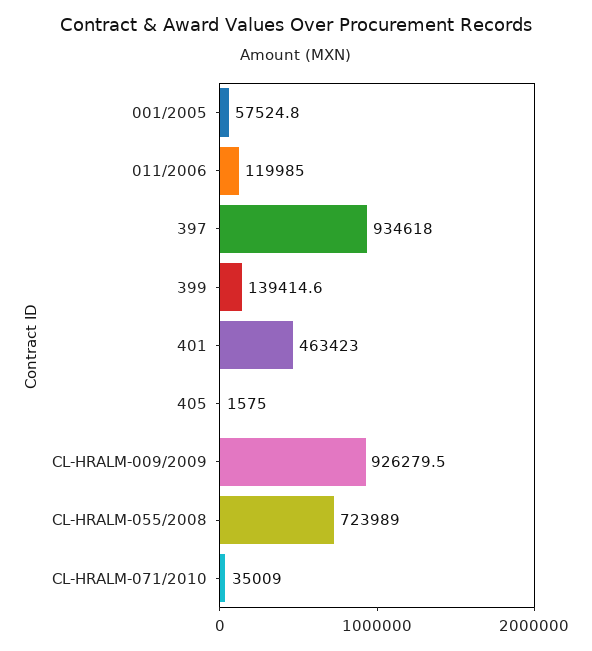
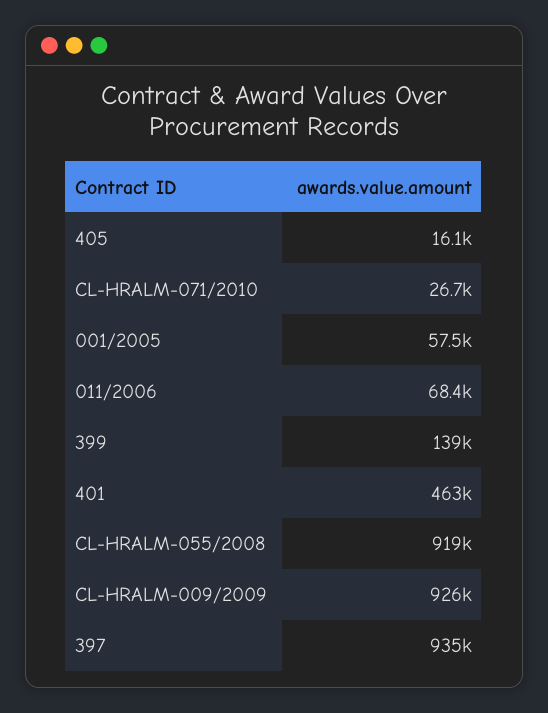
011/2006: 119985 -> 68400
405: 1575 -> 16100
CL-HRALM-055/2008: 723989 -> 919000
CL-HRALM-071/2010: 35009 -> 26700

